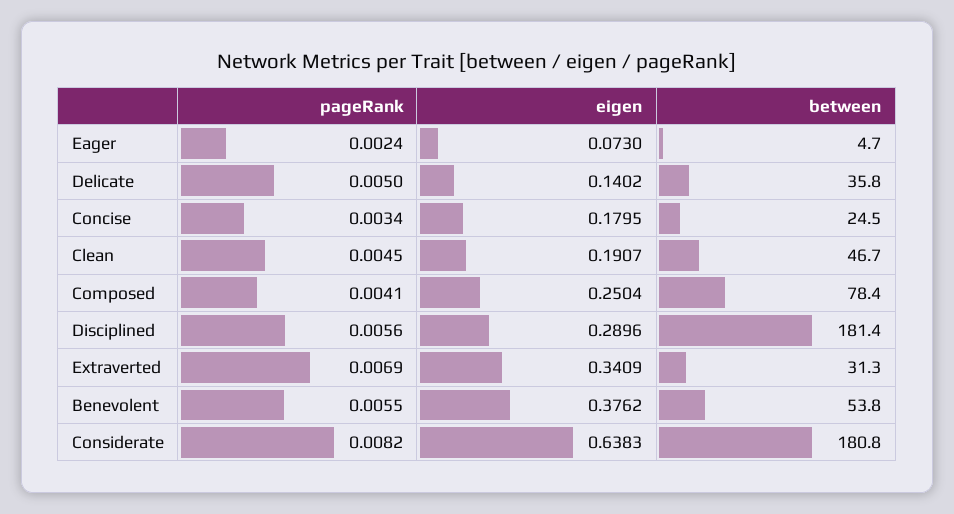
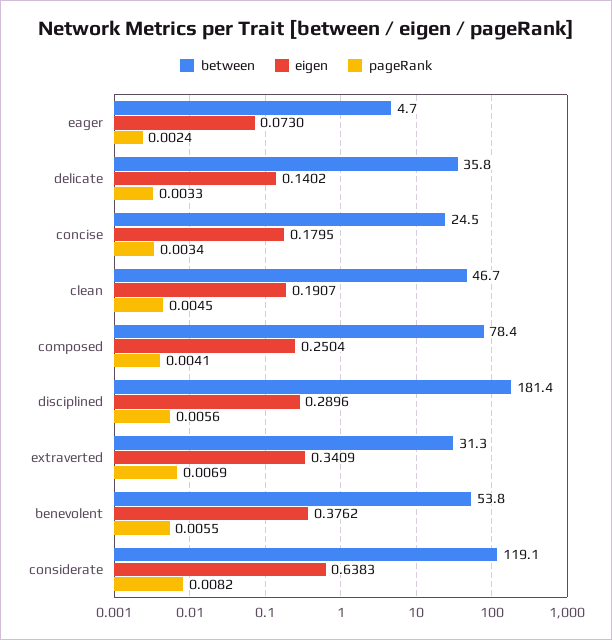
pageRank, Delicate: 0.005 -> 0.0033
between, Considerate: 180.8 -> 119.1

